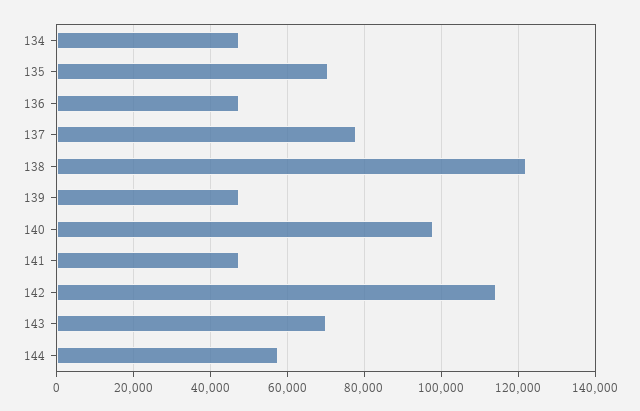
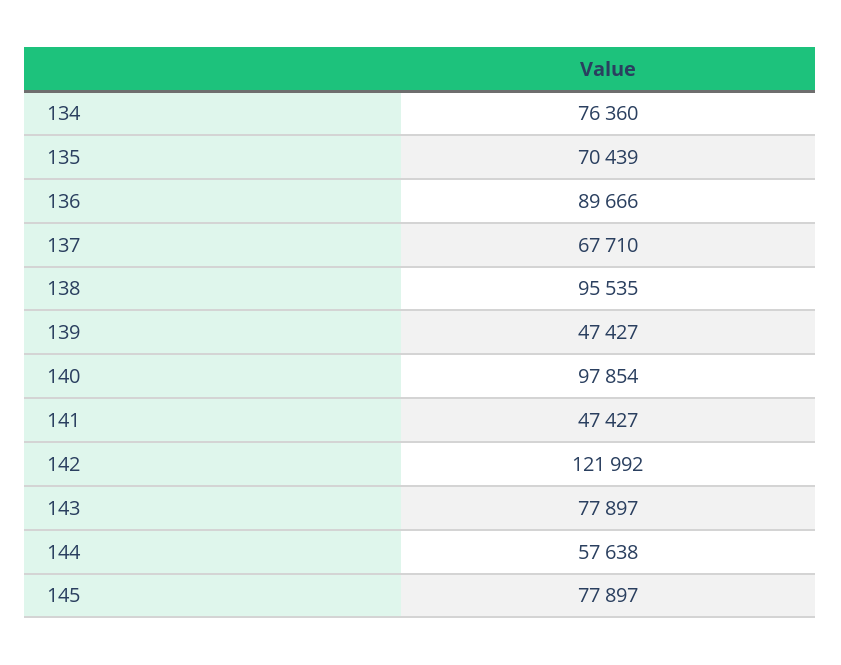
134: 48000 -> 76360
136: 48000 -> 89666
137: 78000 -> 67710
138: 122000 -> 95535
142: 114000 -> 121992
143: 70000 -> 77897
145: none -> 77897

